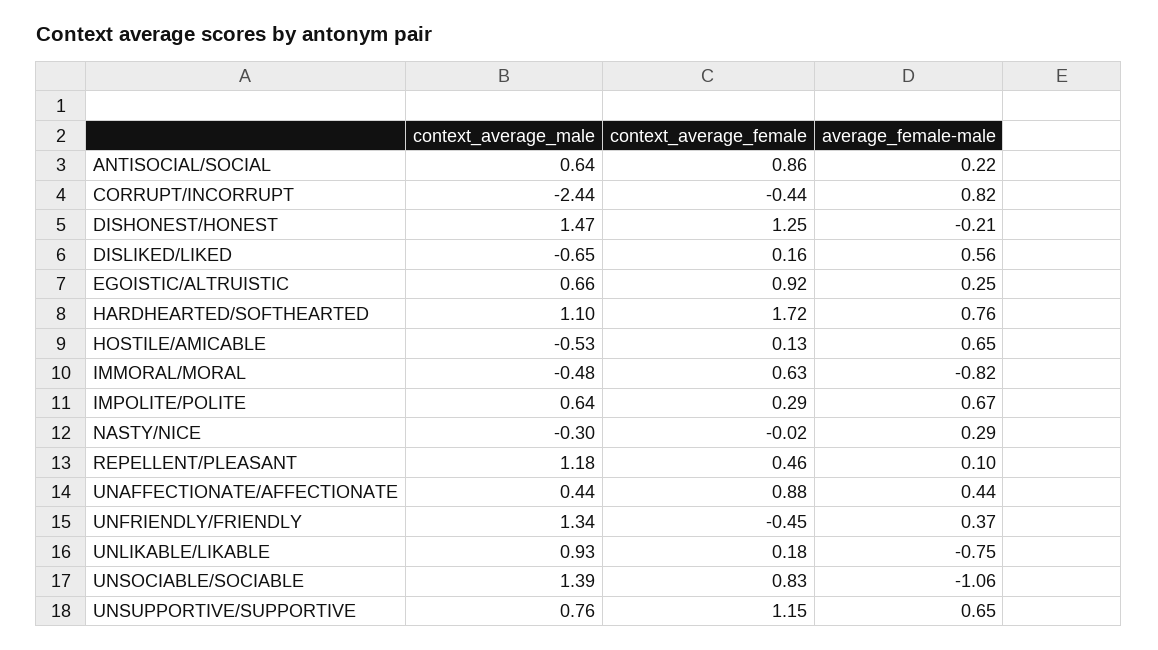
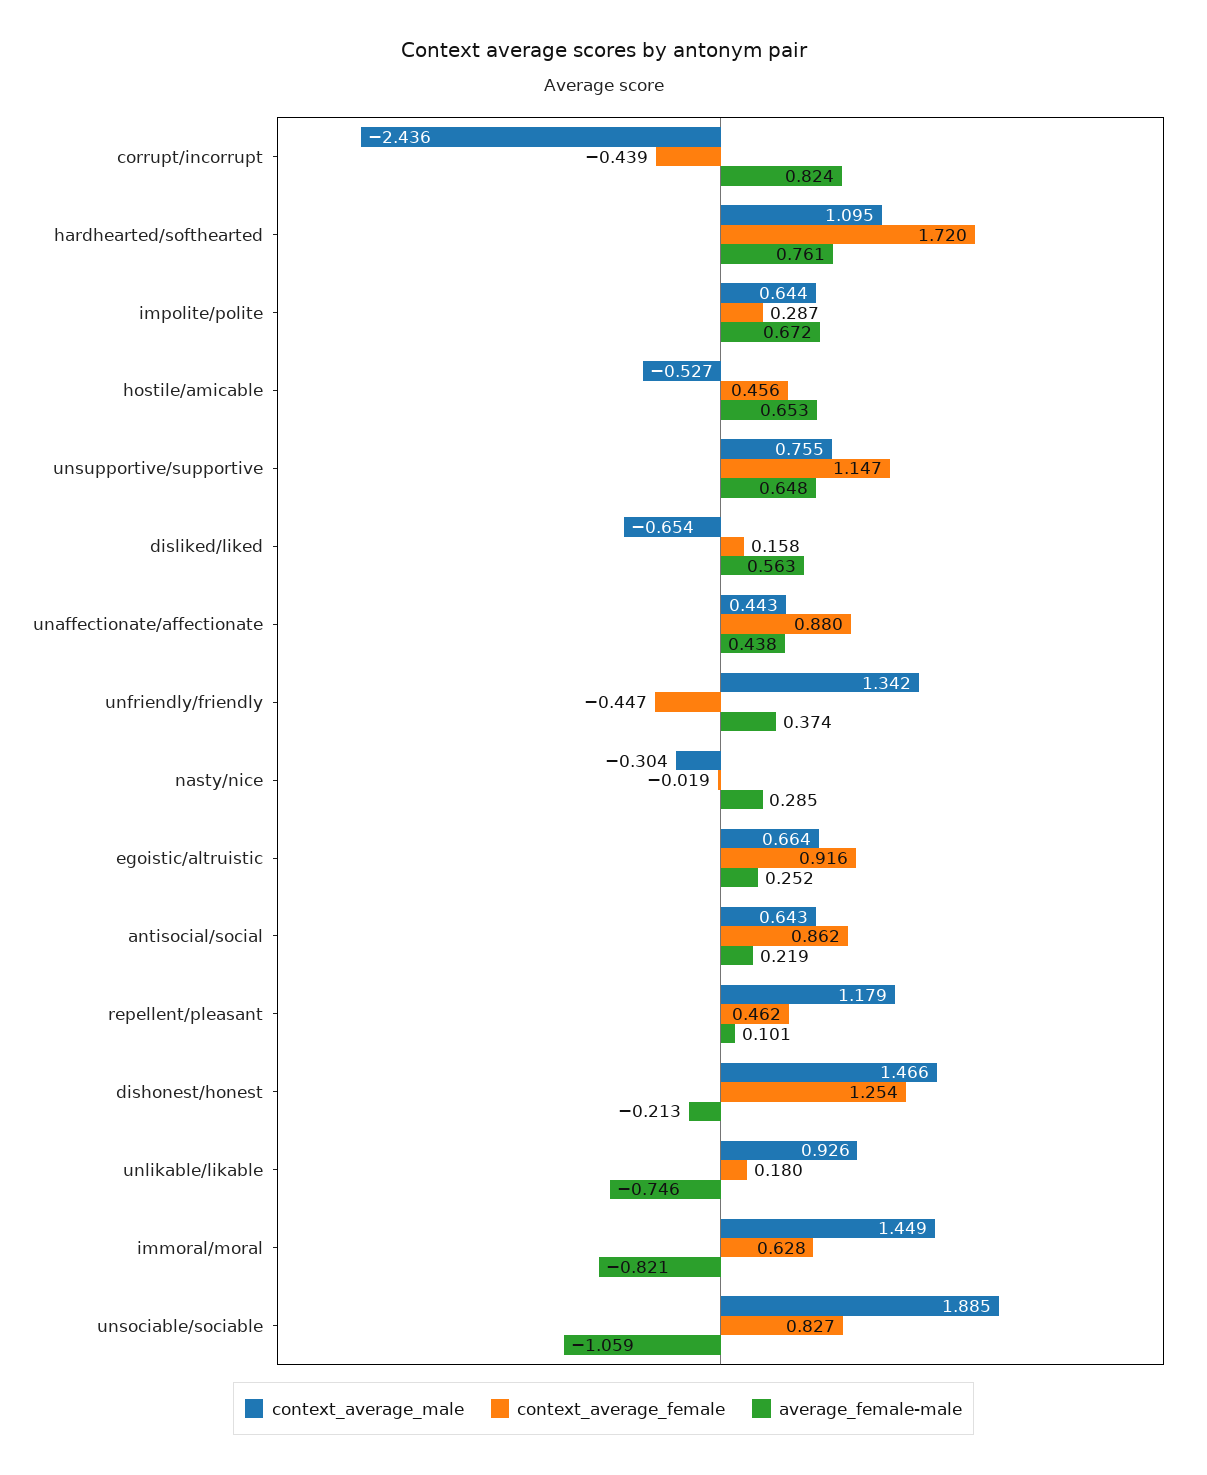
context_average_female, HOSTILE/AMICABLE: 0.13 -> 0.456
context_average_male, IMMORAL/MORAL: -0.48 -> 1.449
context_average_male, UNSOCIABLE/SOCIABLE: 1.39 -> 1.885

